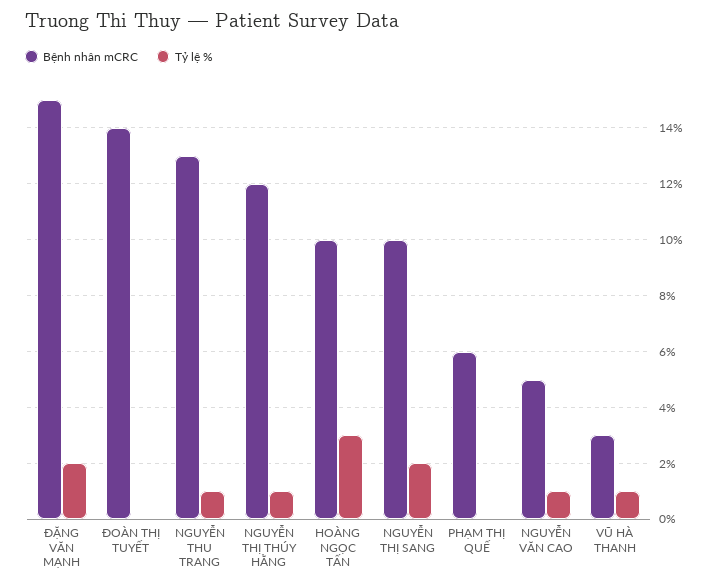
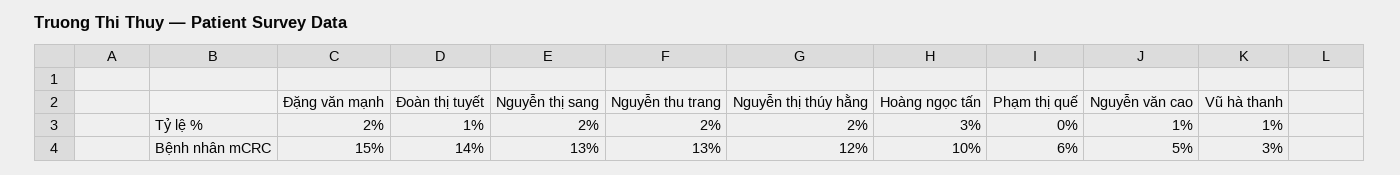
Tỷ lệ %, ĐOÀN THỊ TUYẾT: 0 -> 1
Tỷ lệ %, NGUYỄN THU TRANG: 1 -> 2
Tỷ lệ %, NGUYỄN THỊ THÚY HẰNG: 1 -> 2
Bệnh nhân mCRC, NGUYỄN THỊ SANG: 10 -> 13

